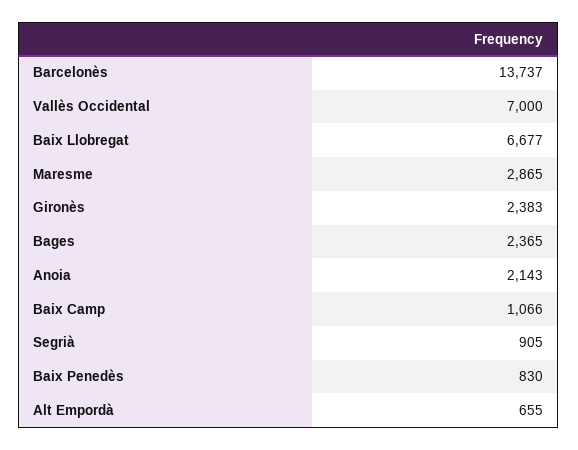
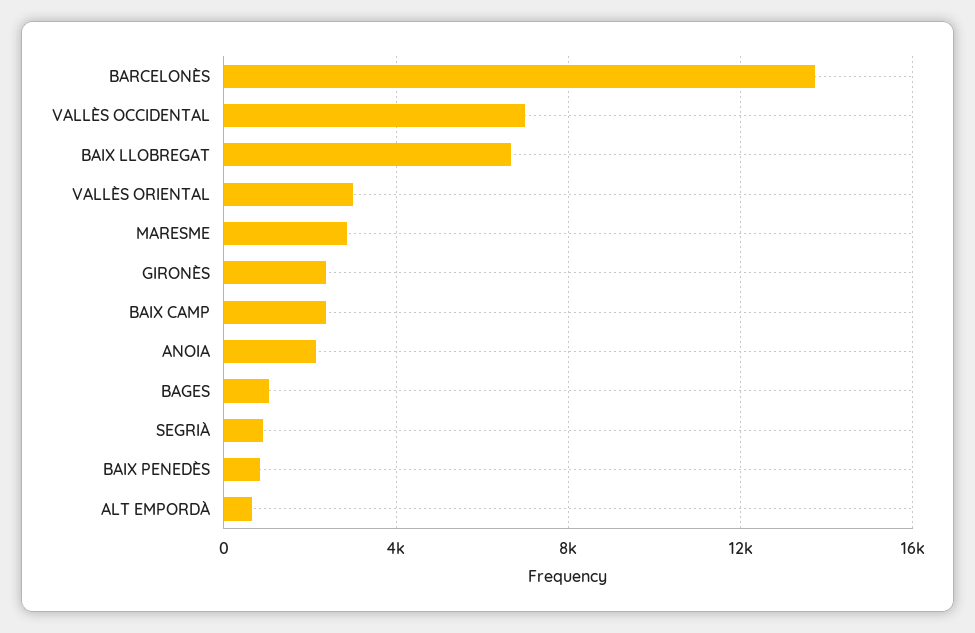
Bages: 2365 -> 1000
Baix Camp: 1066 -> 2500
VALLÈS ORIENTAL: none -> 3000

